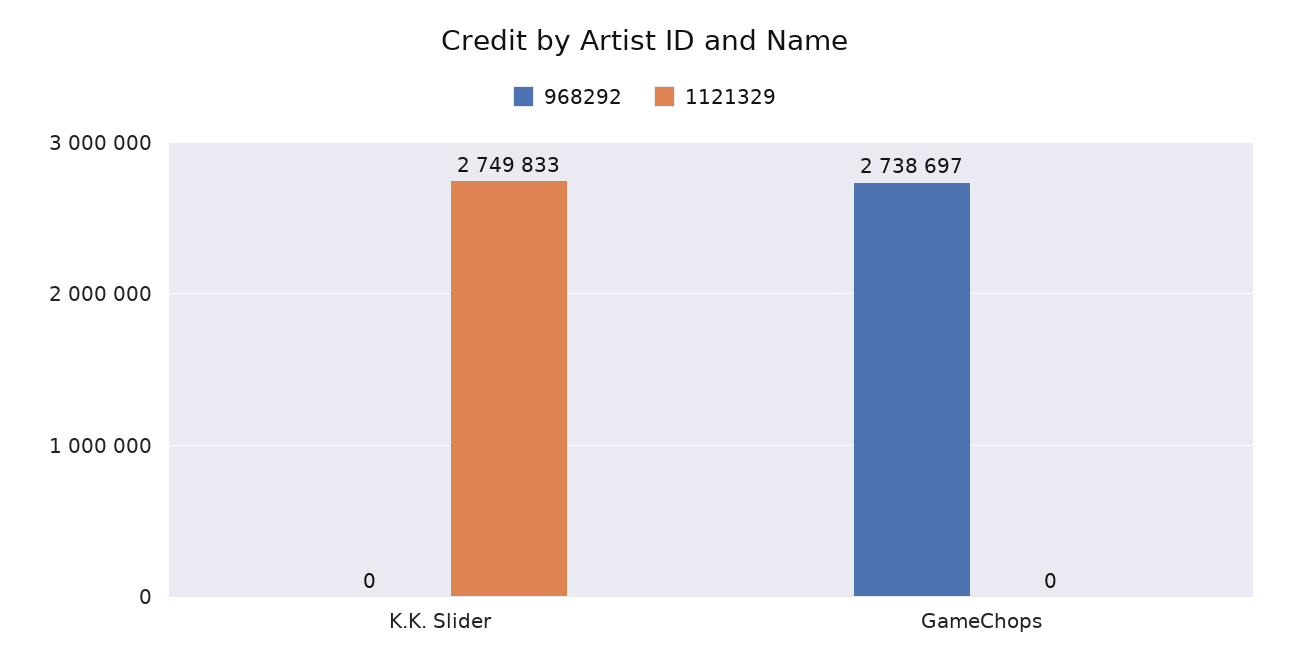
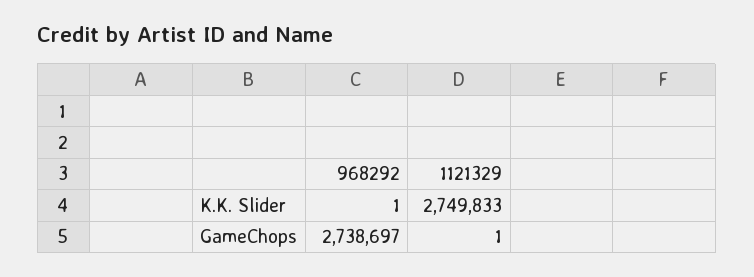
968292, K.K. Slider: 0 -> 1
1121329, GameChops: 0 -> 1

